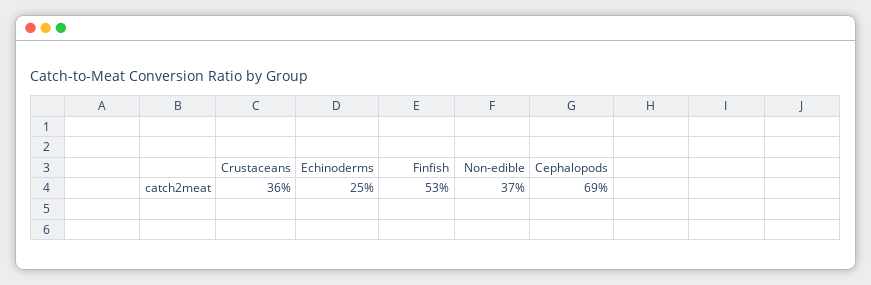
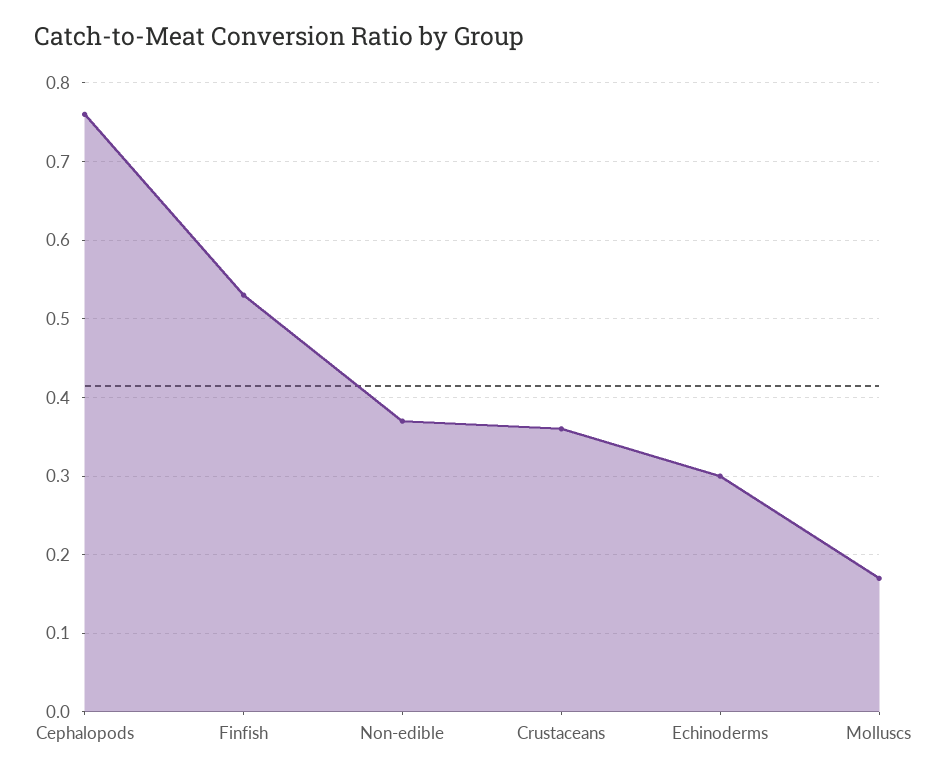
Echinoderms: 0.25 -> 0.3
Cephalopods: 0.69 -> 0.76
Molluscs: none -> 0.17

